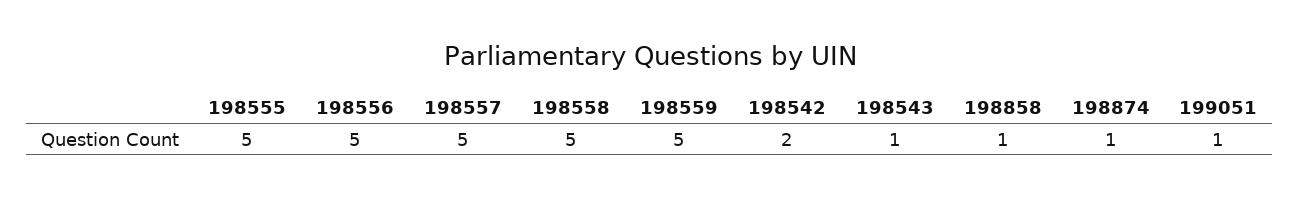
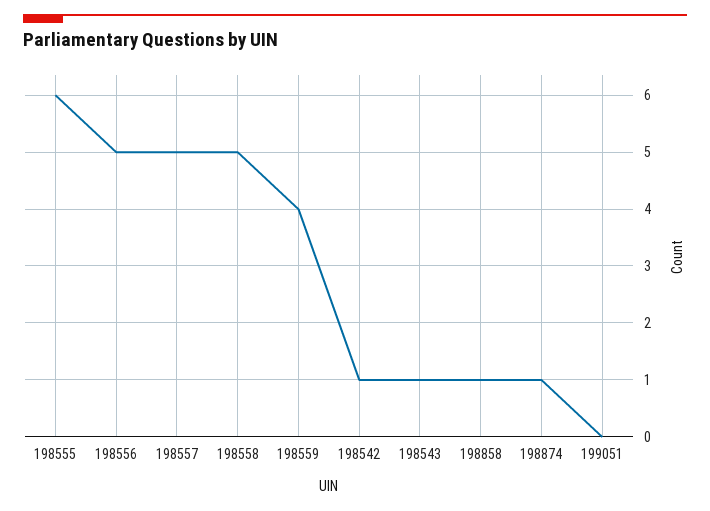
198555: 5 -> 6
198559: 5 -> 4
198542: 2 -> 1
199051: 1 -> 0

